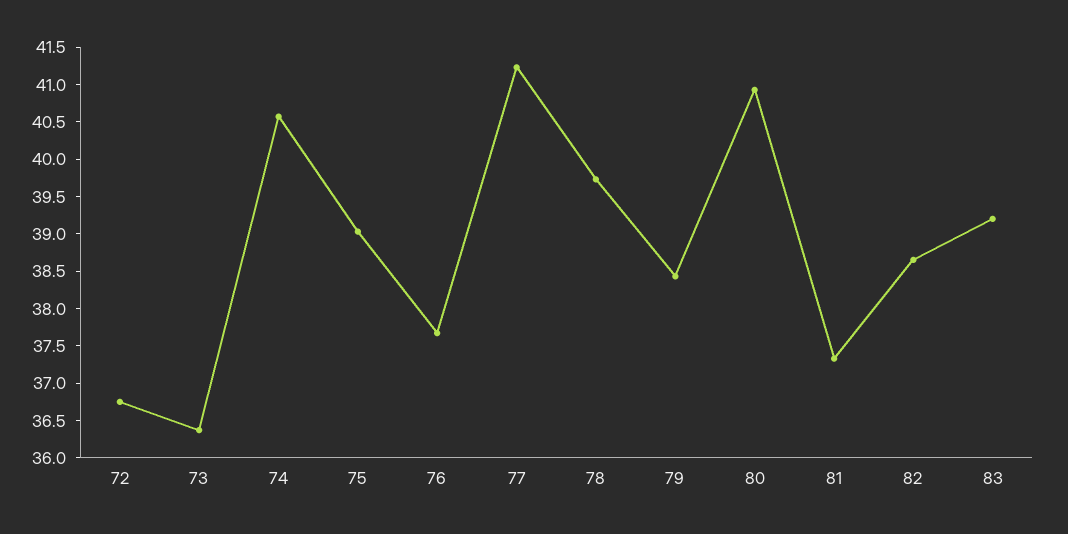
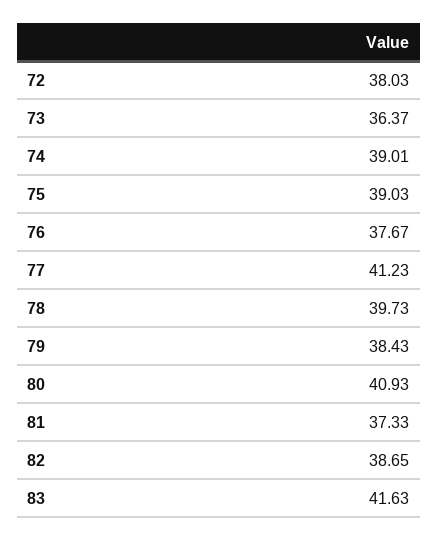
72: 36.75 -> 38.03
74: 40.5 -> 39.01
83: 39.25 -> 41.63

